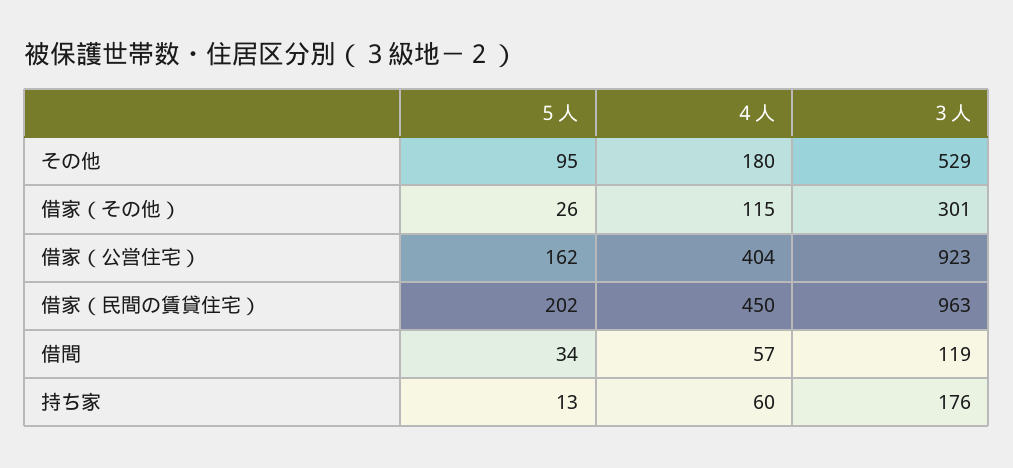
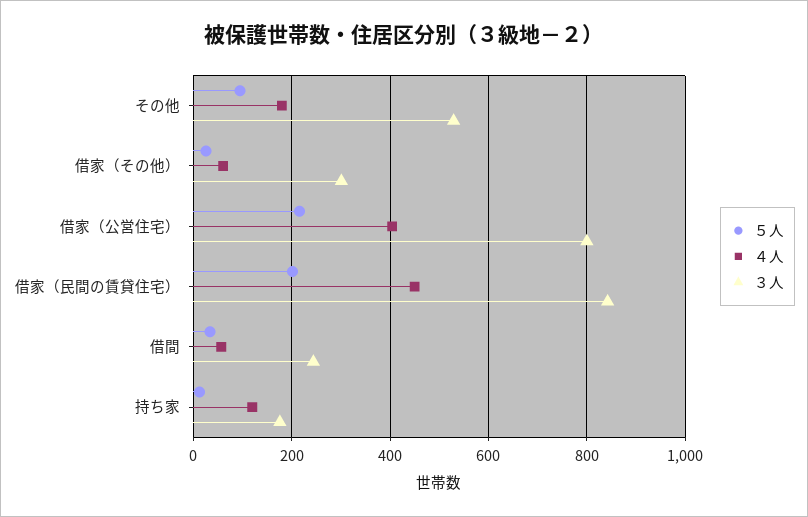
４人, 借家（その他）: 115 -> 60
５人, 借家（公営住宅）: 162 -> 220
３人, 借家（公営住宅）: 923 -> 800
３人, 借家（民間の賃貸住宅）: 963 -> 840
３人, 借間: 119 -> 240
４人, 持ち家: 60 -> 120

